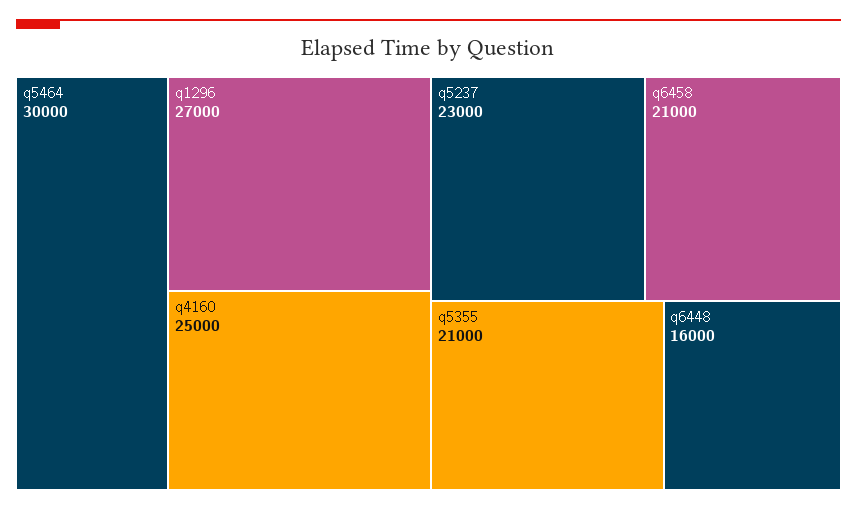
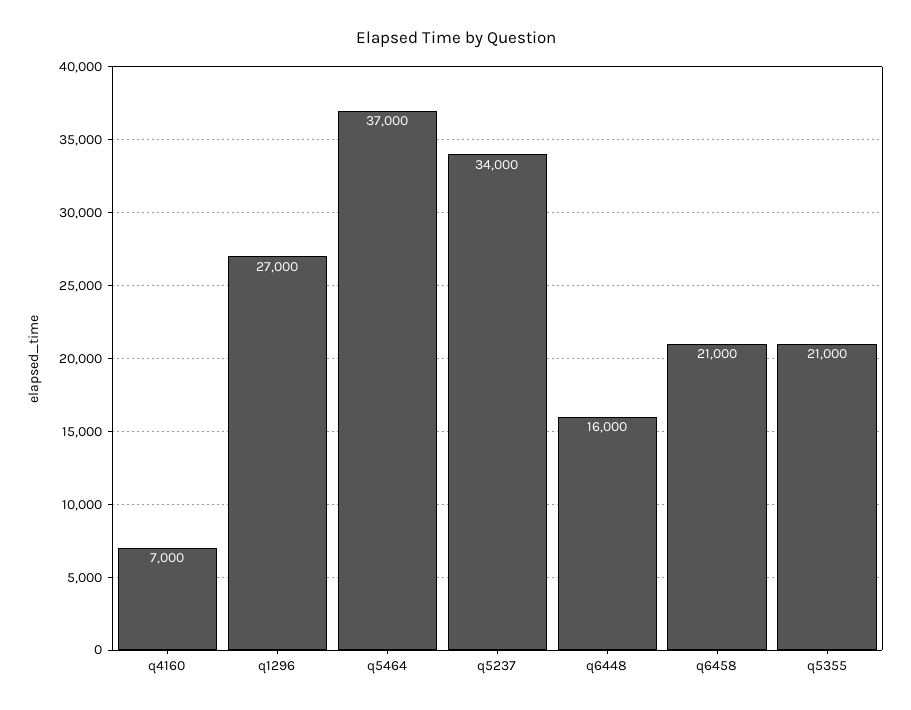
q5464: 30000 -> 37000
q4160: 25000 -> 7000
q5237: 23000 -> 34000

